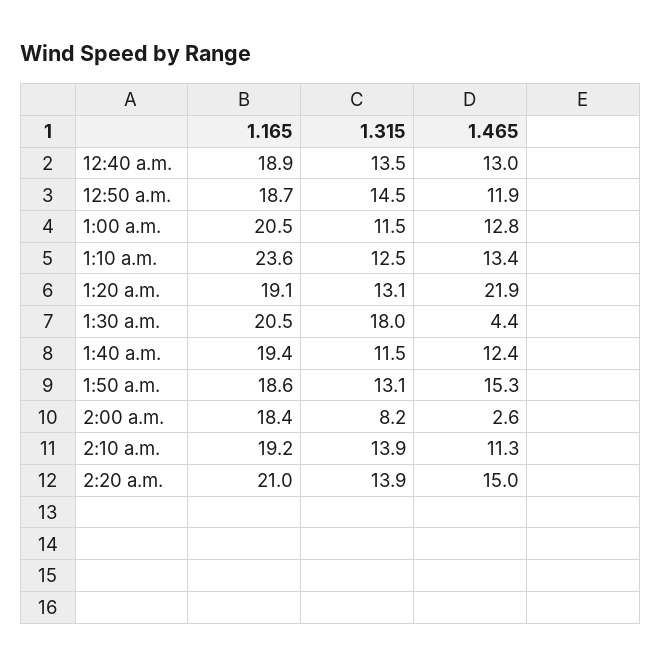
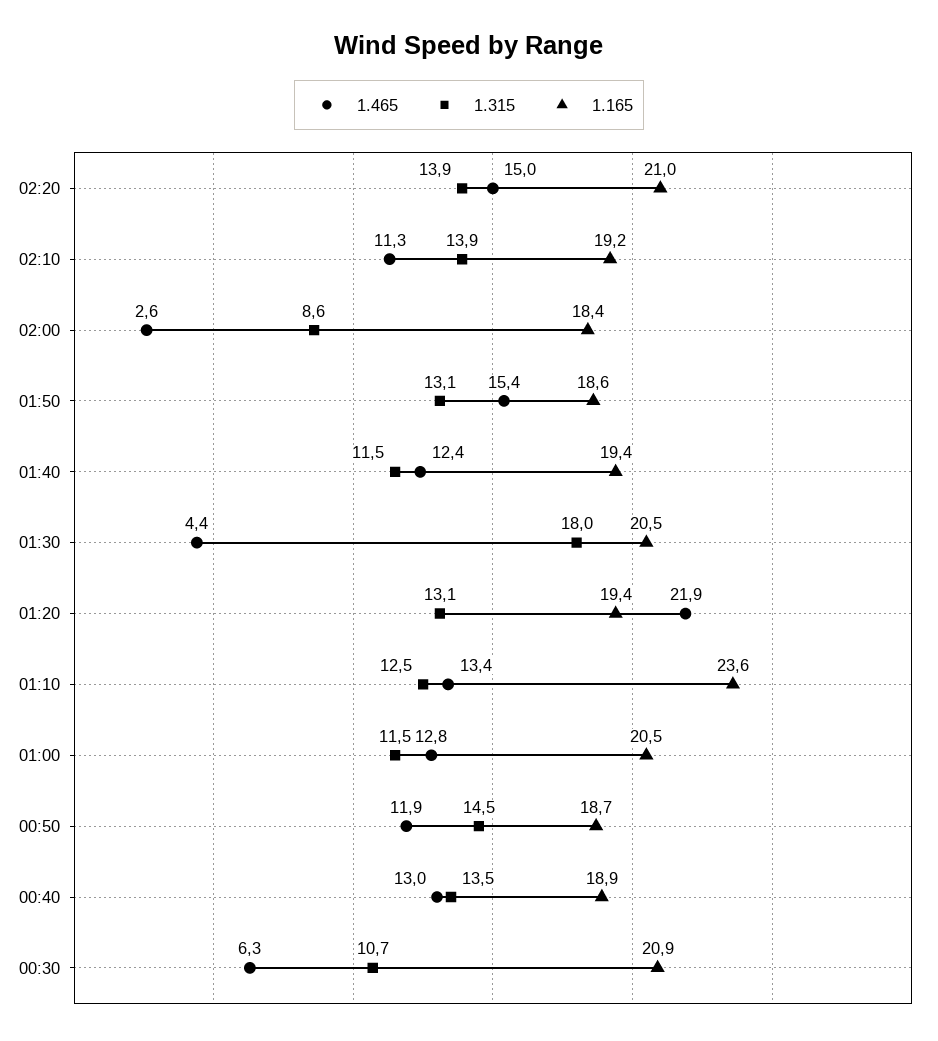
1.165, 1:20 a.m.: 19.1 -> 19.4
1.465, 1:50 a.m.: 15.3 -> 15.4
1.315, 2:00 a.m.: 8.2 -> 8.6
1.465, 00:30: none -> 6.3
1.315, 00:30: none -> 10.7
1.165, 00:30: none -> 20.9

